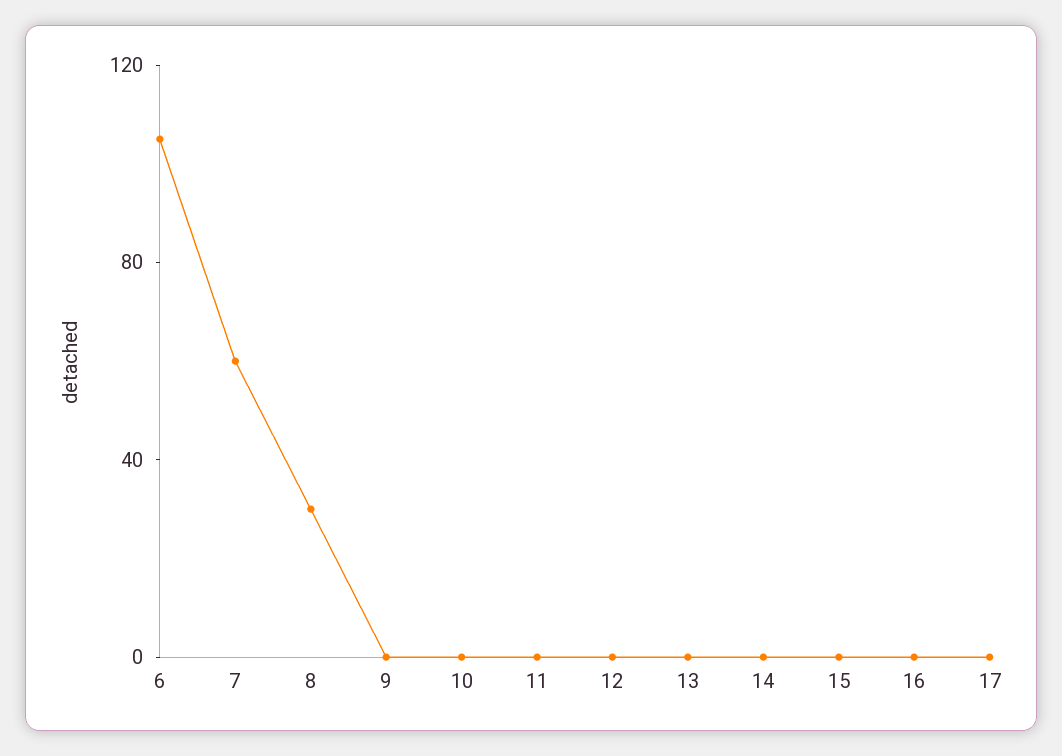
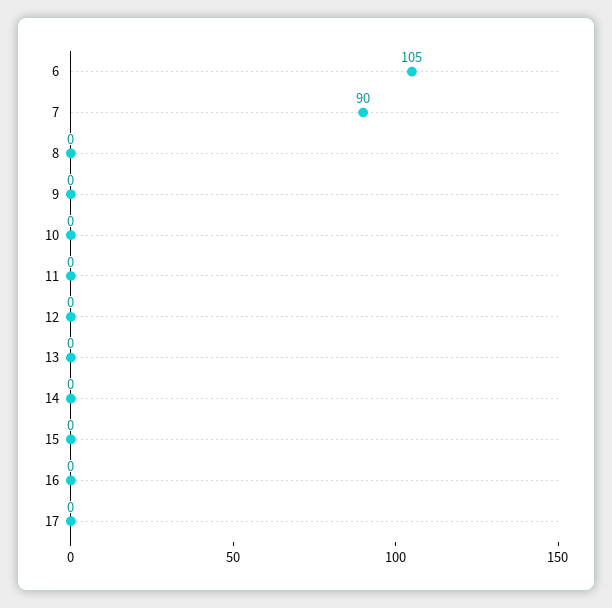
7: 60 -> 90
8: 30 -> 0

